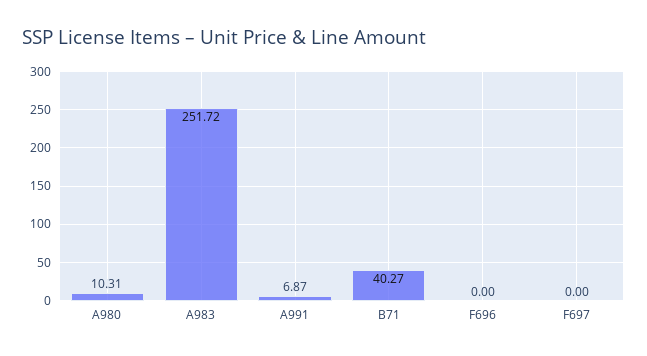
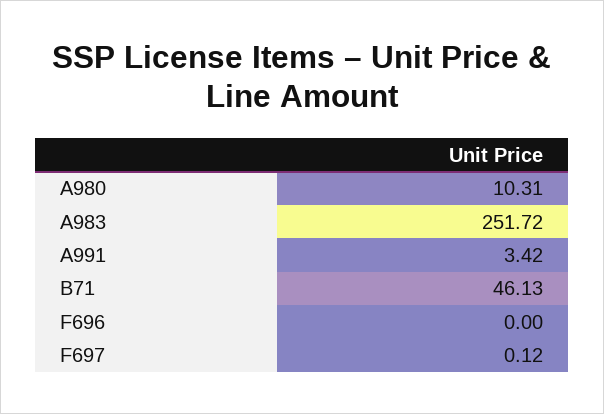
A991: 6.87 -> 3.42
B71: 40.27 -> 46.13
F697: 0 -> 0.12

